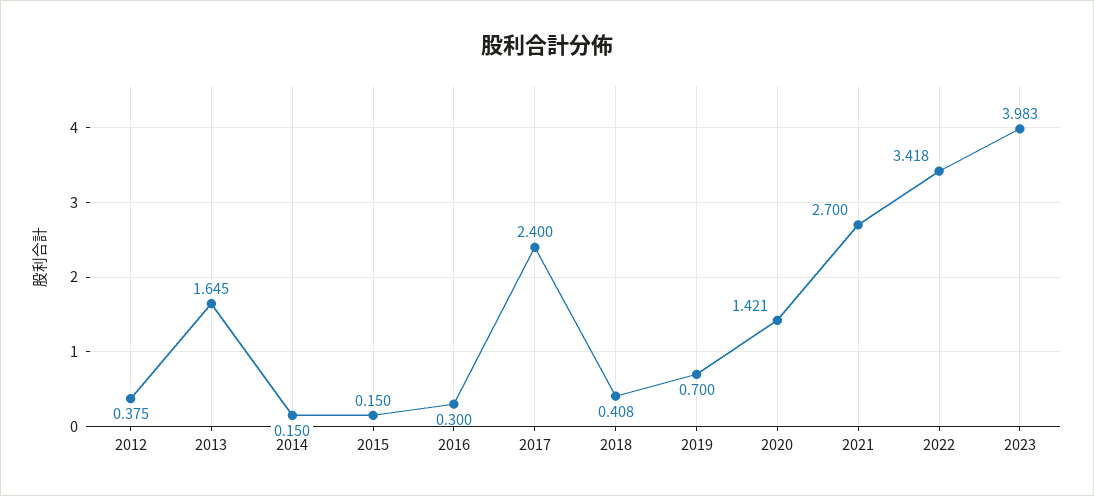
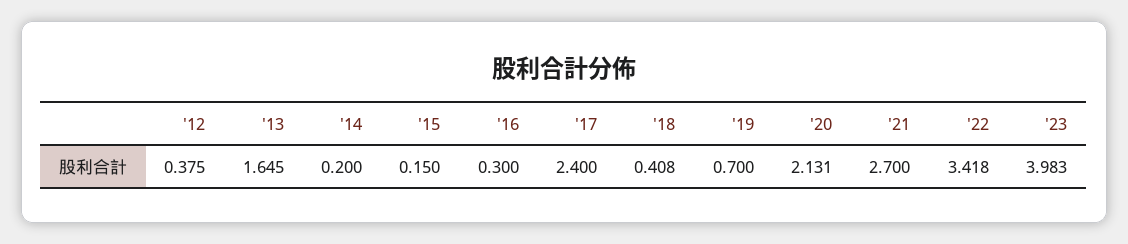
2014: 0.15 -> 0.2
2020: 1.421 -> 2.131

